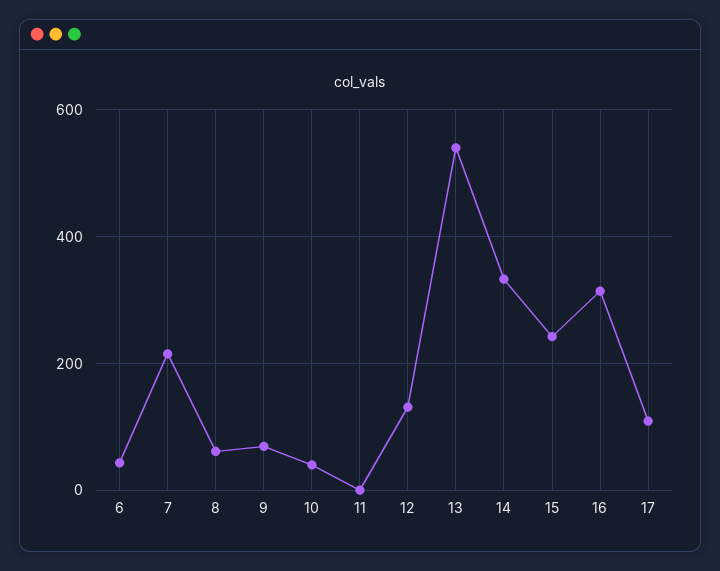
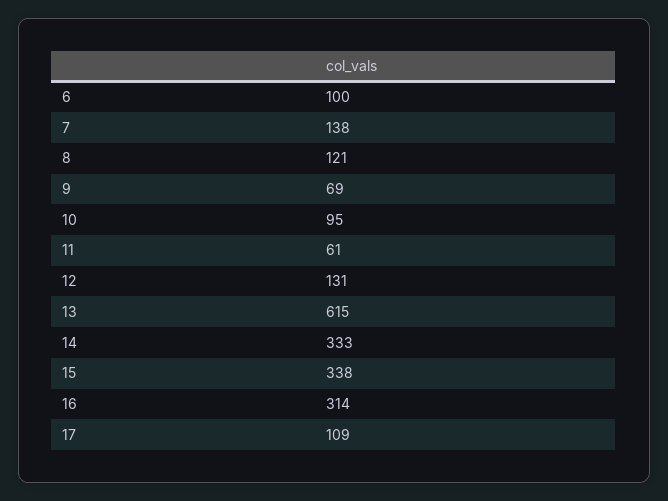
6: 40 -> 100
7: 220 -> 138
8: 60 -> 121
10: 40 -> 95
11: 0 -> 61
13: 540 -> 615
15: 240 -> 338

